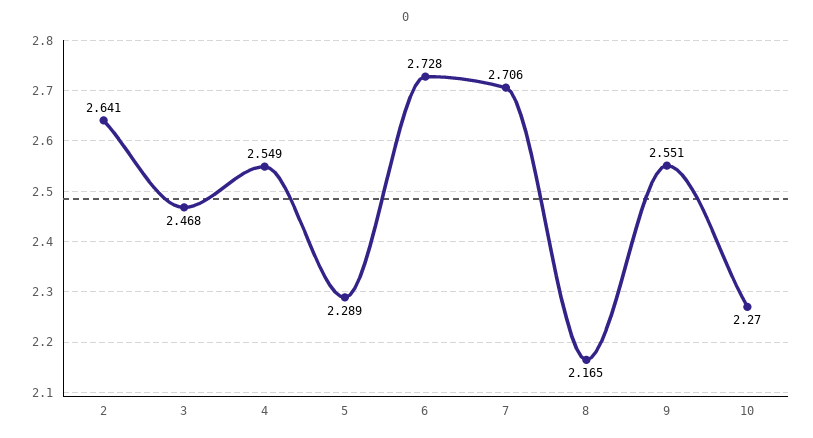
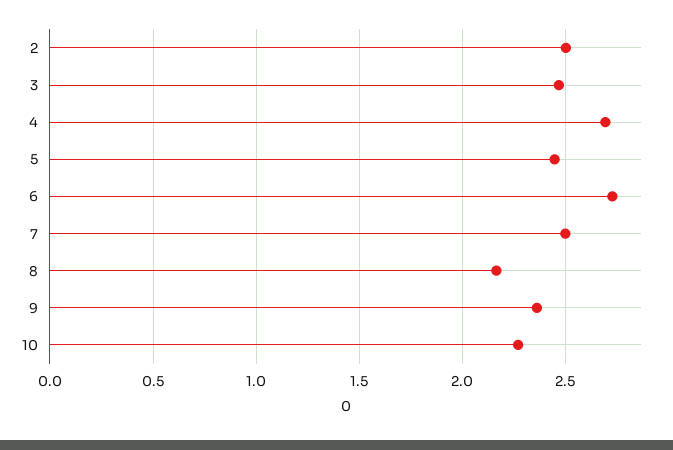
2: 2.641 -> 2.5
4: 2.549 -> 2.7
5: 2.289 -> 2.45
7: 2.706 -> 2.5
9: 2.551 -> 2.35

